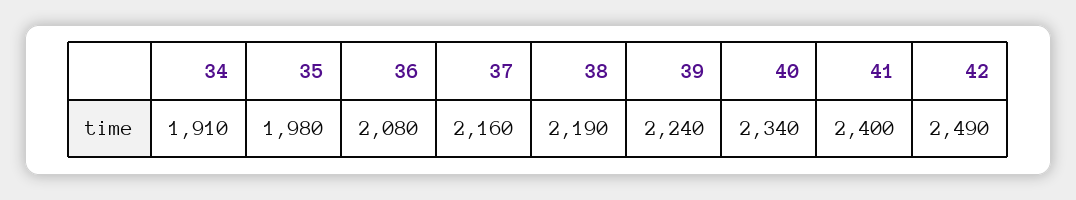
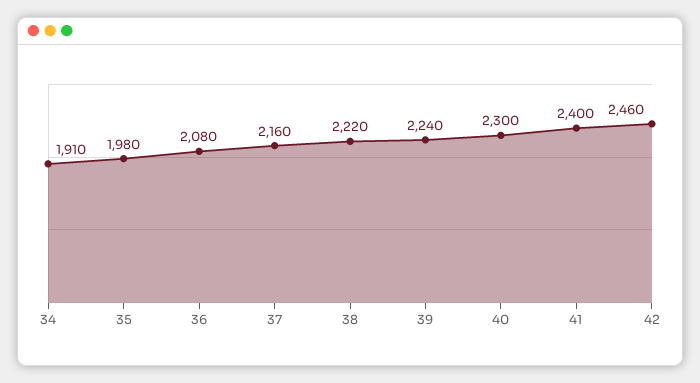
38: 2190 -> 2220
40: 2340 -> 2300
42: 2490 -> 2460

